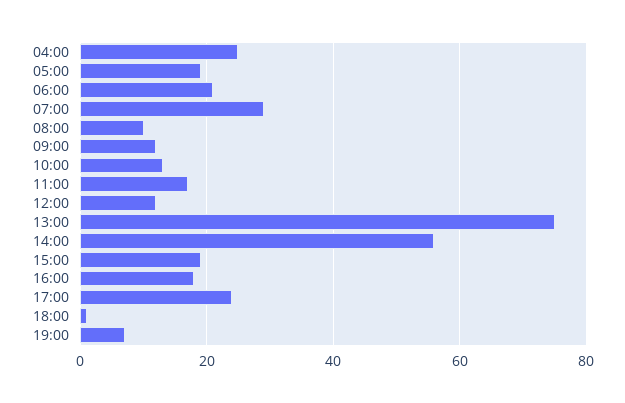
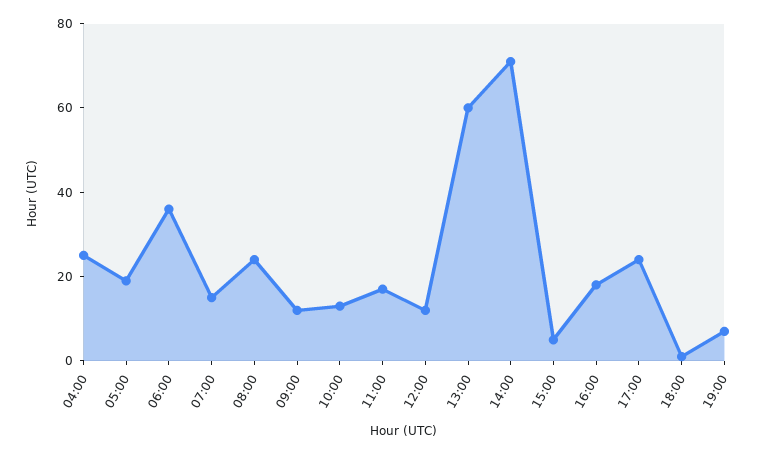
06:00: 20 -> 35
07:00: 30 -> 15
08:00: 10 -> 25
13:00: 75 -> 60
14:00: 55 -> 70
15:00: 20 -> 5

